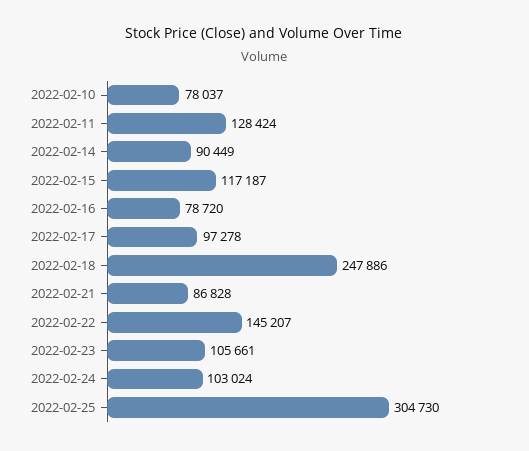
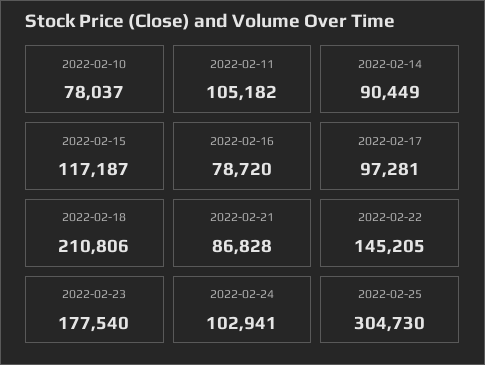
2022-02-11: 128424 -> 105182
2022-02-17: 97278 -> 97281
2022-02-18: 247886 -> 210806
2022-02-22: 145207 -> 145205
2022-02-23: 105661 -> 177540
2022-02-24: 103024 -> 102941

